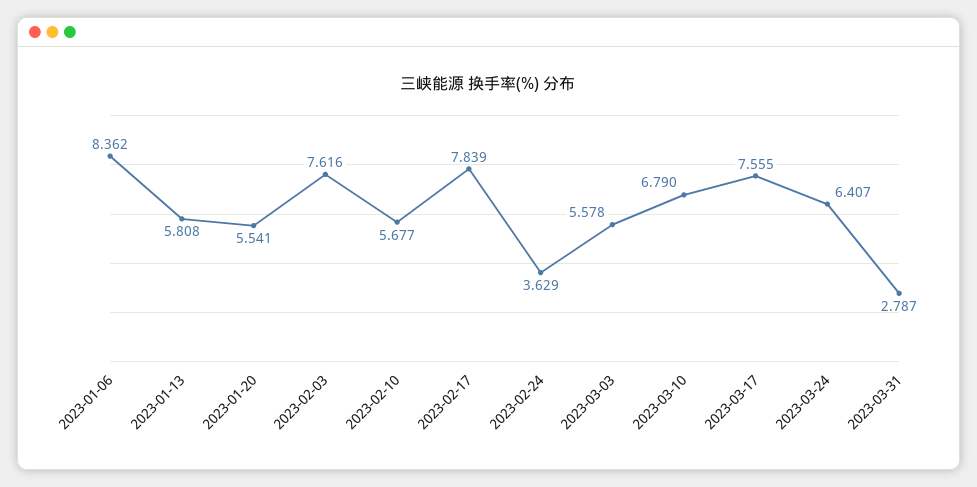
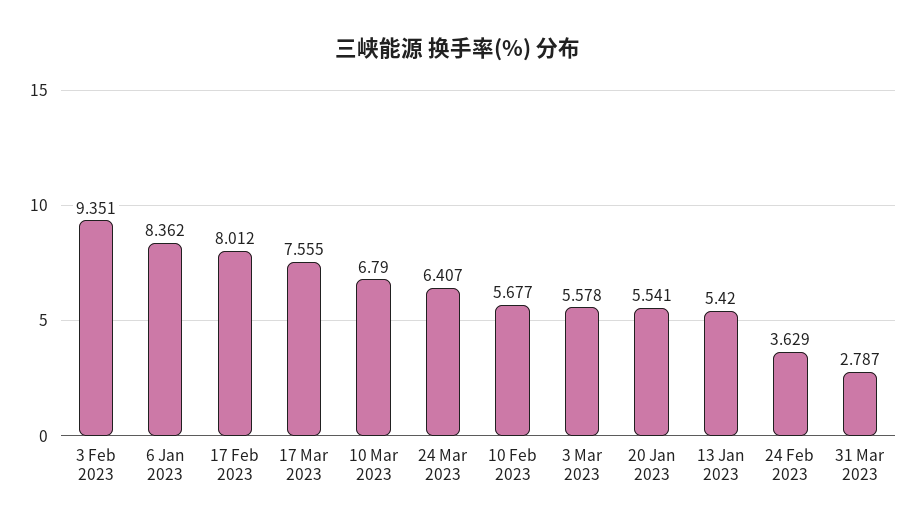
2023-01-13: 5.808 -> 5.42
2023-02-03: 7.616 -> 9.351
2023-02-17: 7.839 -> 8.012

